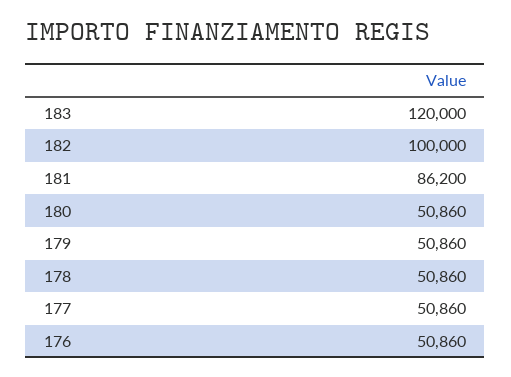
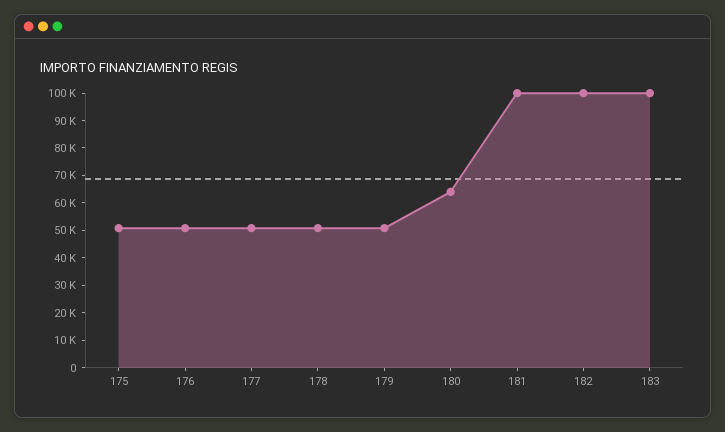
183: 120000 -> 100000
181: 86200 -> 100000
180: 50860 -> 65000
175: none -> 50000

